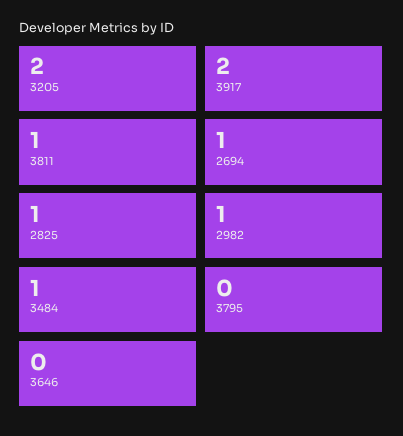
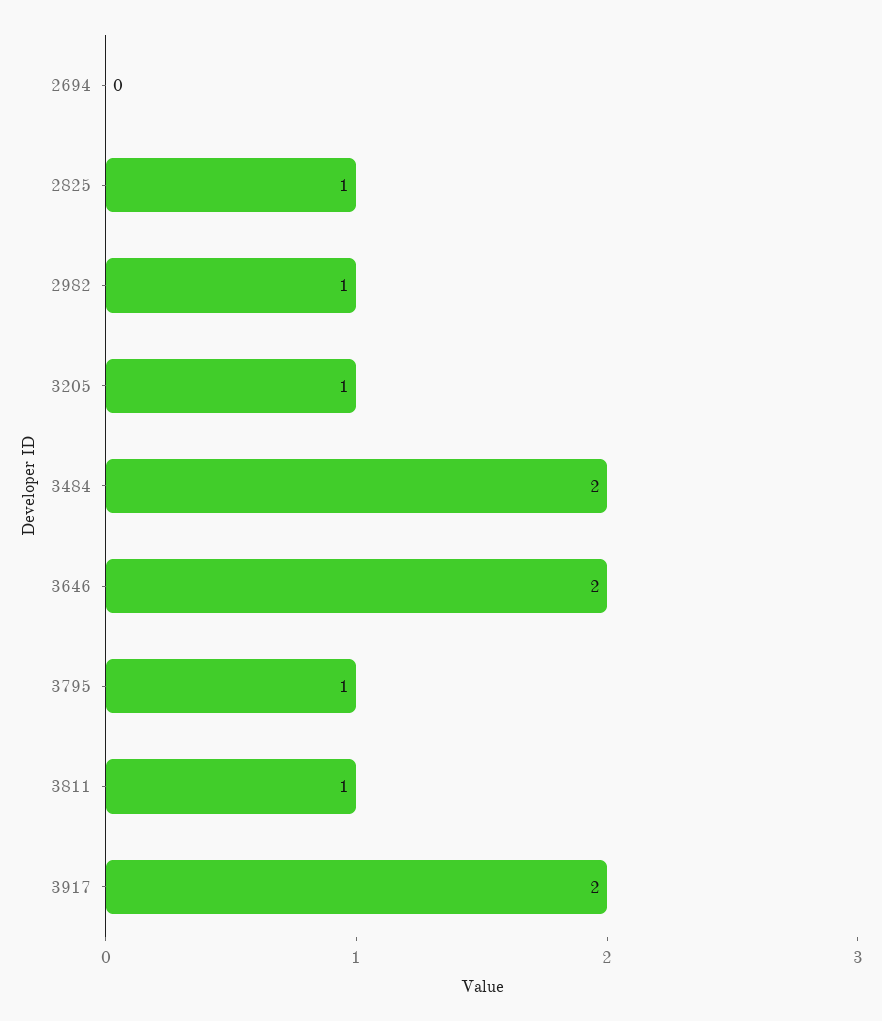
3205: 2 -> 1
2694: 1 -> 0
3484: 1 -> 2
3795: 0 -> 1
3646: 0 -> 2

